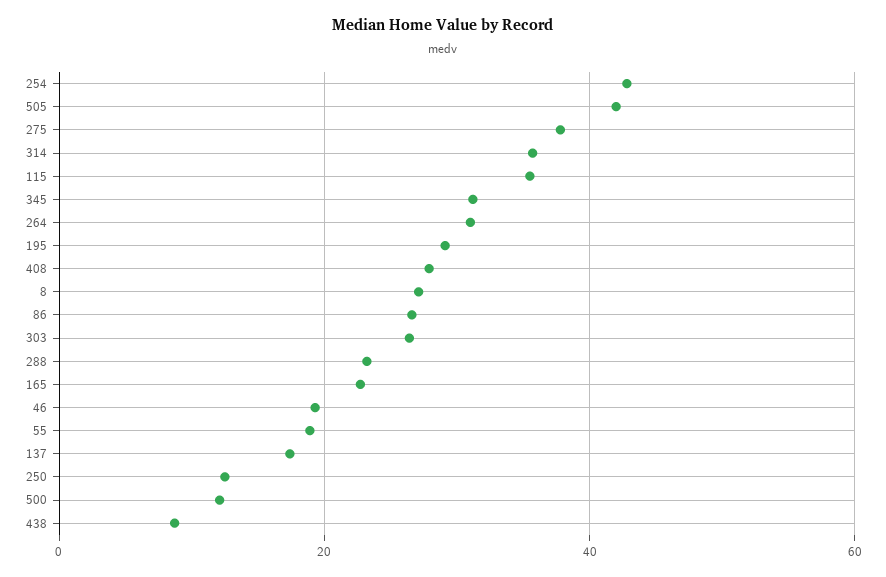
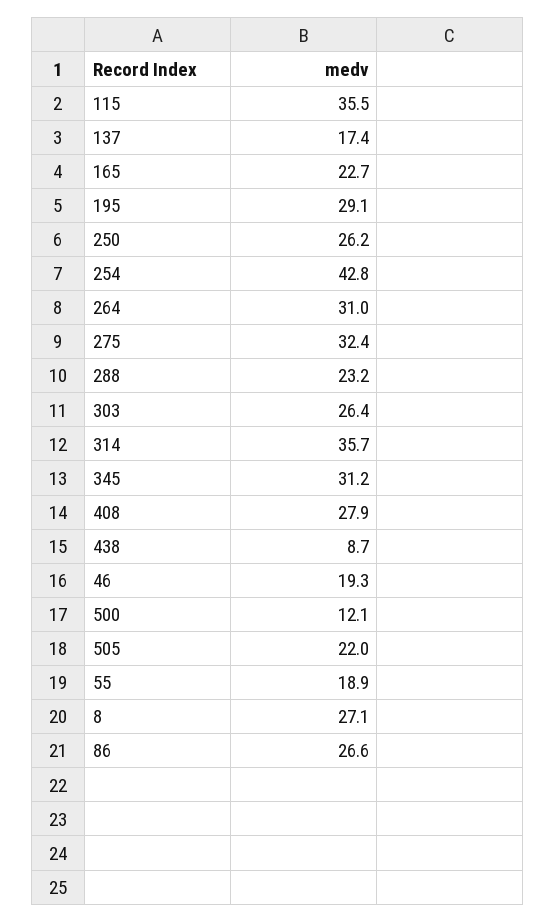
505: 42 -> 22
275: 38 -> 32.4
250: 12 -> 26.2

